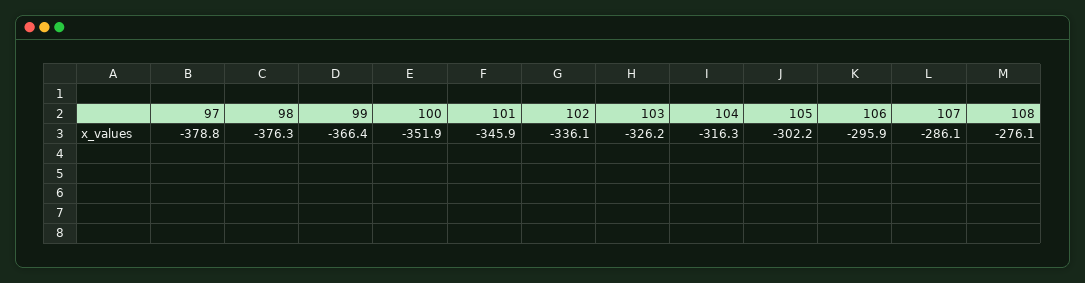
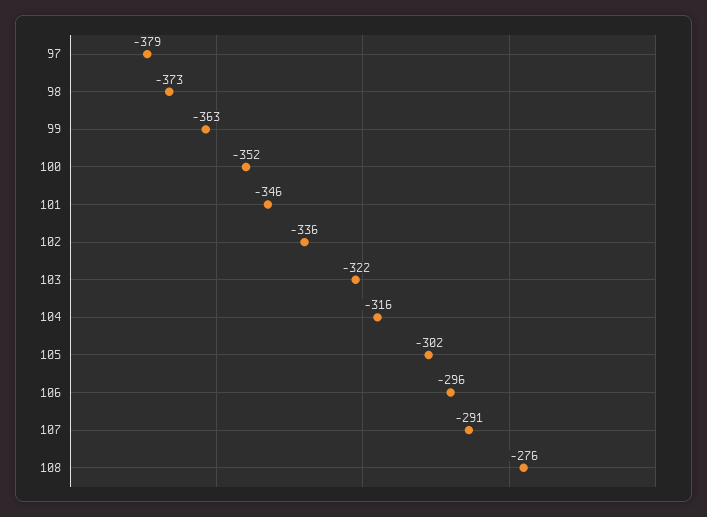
98: -376.3 -> -373
99: -366.4 -> -363
103: -326.2 -> -322
107: -286.1 -> -291

